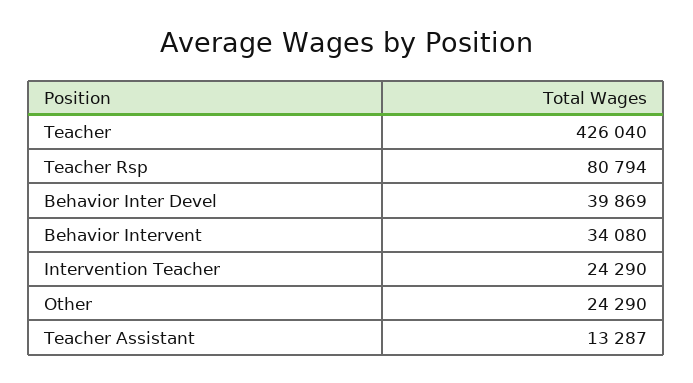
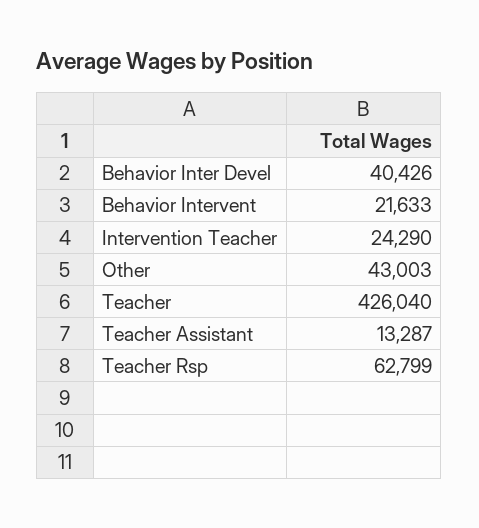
Teacher Rsp: 80794 -> 62799
Behavior Inter Devel: 39869 -> 40426
Behavior Intervent: 34080 -> 21633
Other: 24290 -> 43003

